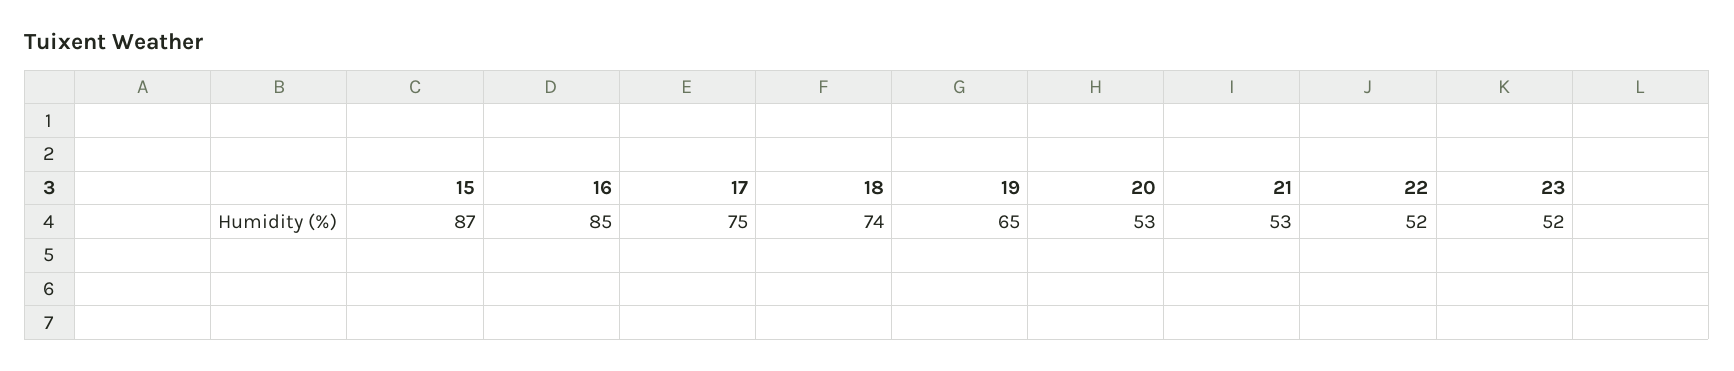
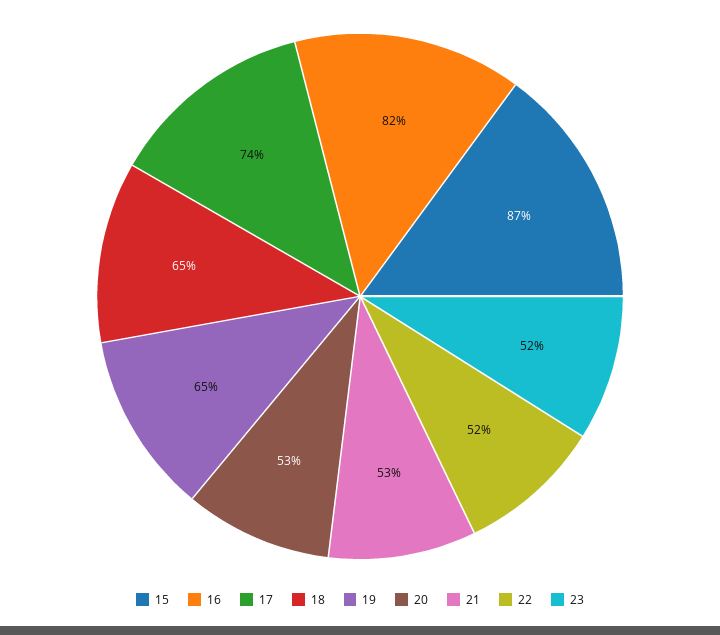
16: 85 -> 82
17: 75 -> 74
18: 74 -> 65

